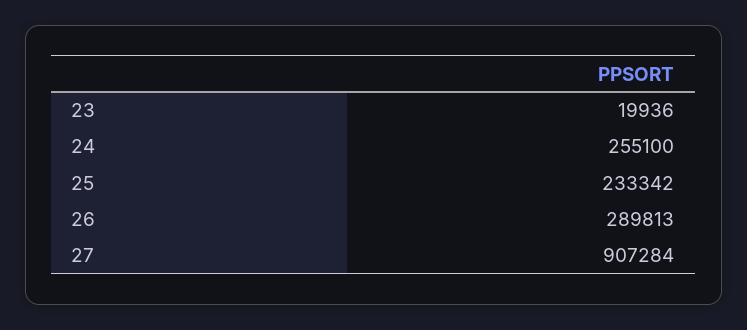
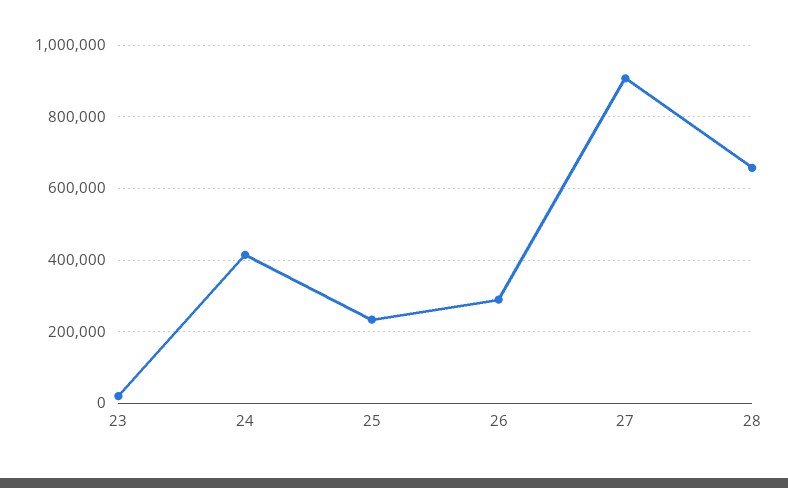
24: 255100 -> 420000
28: none -> 660000

